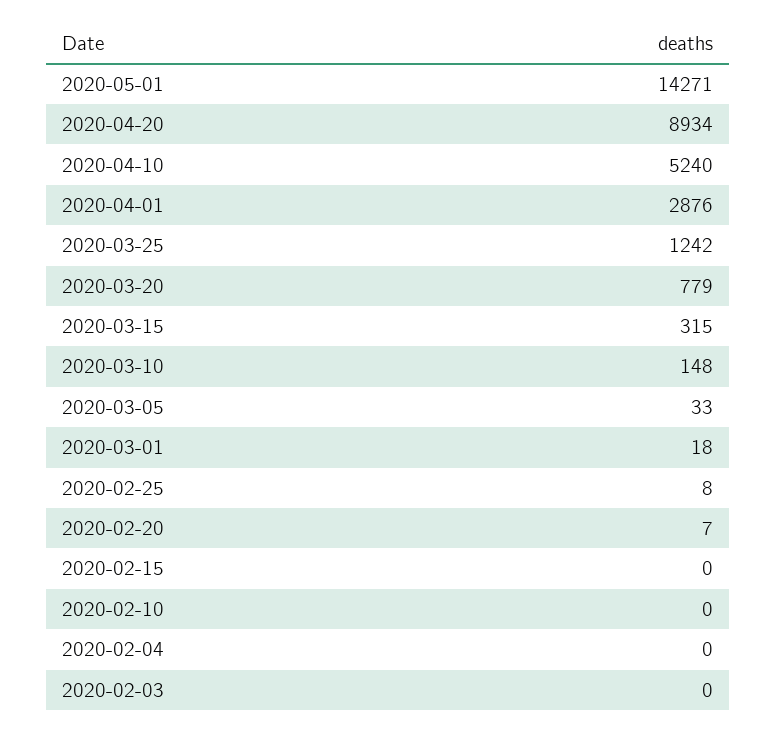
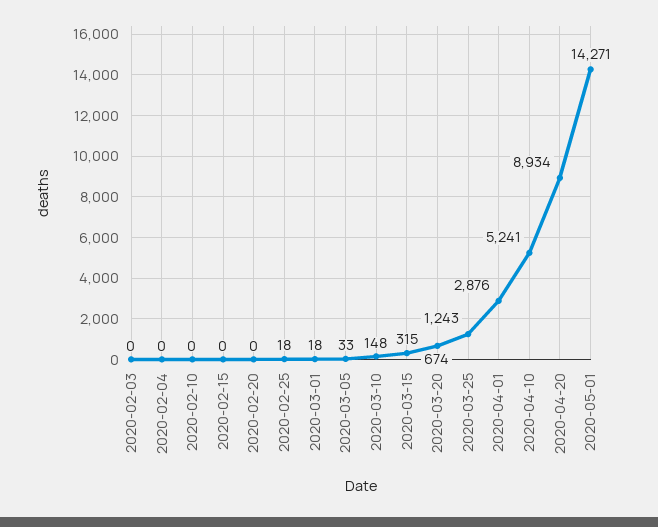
2020-04-10: 5240 -> 5241
2020-03-25: 1242 -> 1243
2020-03-20: 779 -> 674
2020-02-25: 8 -> 18
2020-02-20: 7 -> 0

